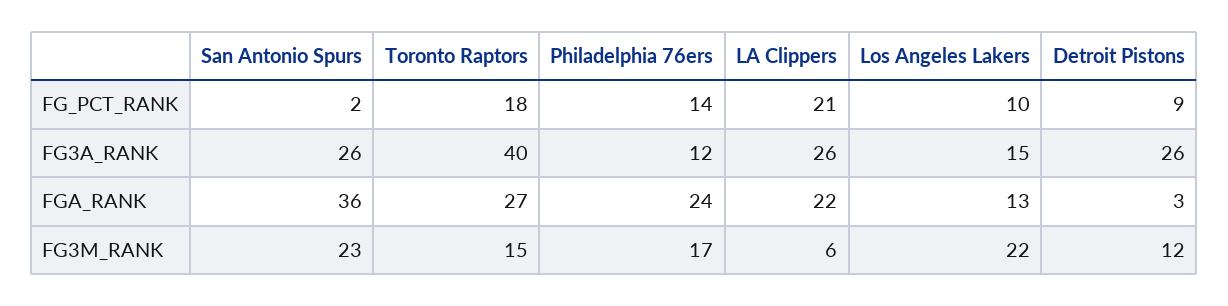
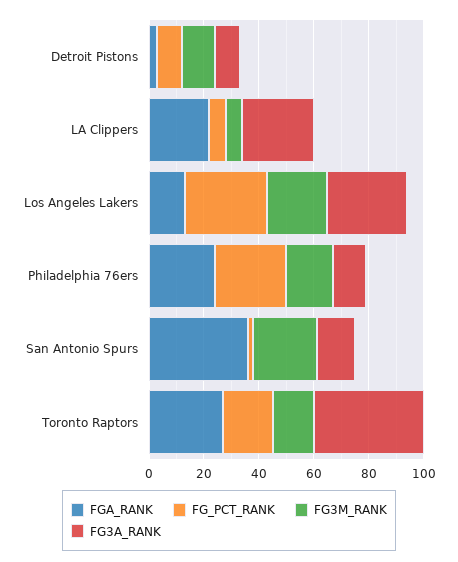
FG_PCT_RANK, Philadelphia 76ers: 14 -> 25
FG_PCT_RANK, LA Clippers: 21 -> 5
FG_PCT_RANK, Los Angeles Lakers: 10 -> 30
FG3A_RANK, San Antonio Spurs: 26 -> 15
FG3A_RANK, Los Angeles Lakers: 15 -> 30
FG3A_RANK, Detroit Pistons: 26 -> 10

